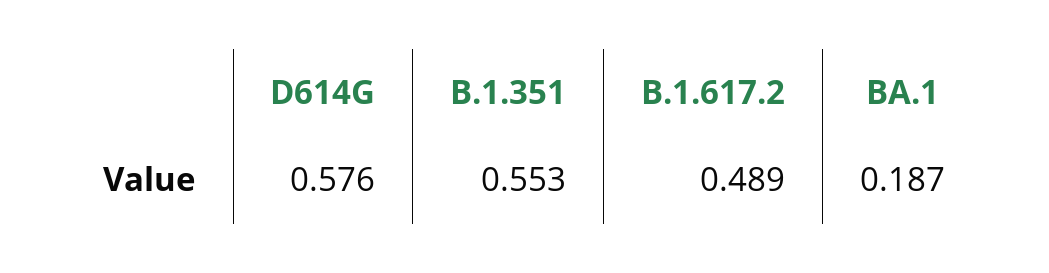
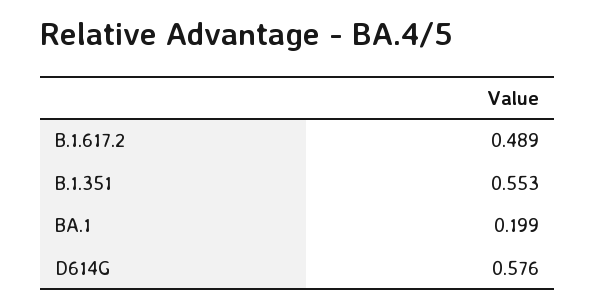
BA.1: 0.187 -> 0.199

